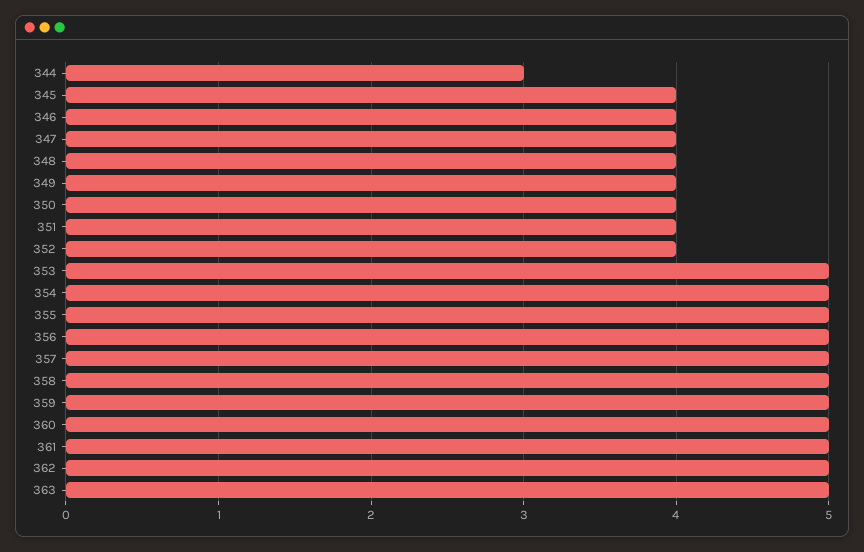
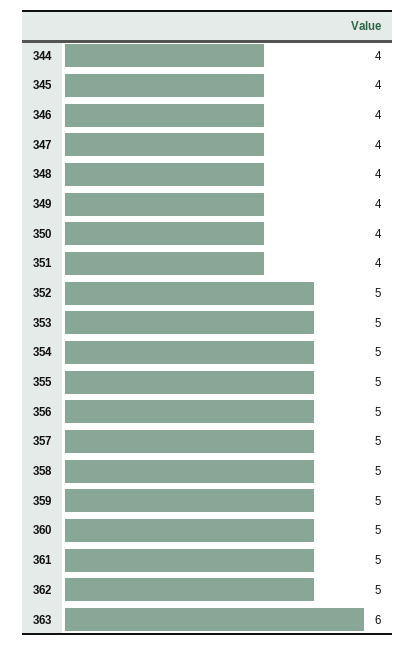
344: 3 -> 4
352: 4 -> 5
363: 5 -> 6

